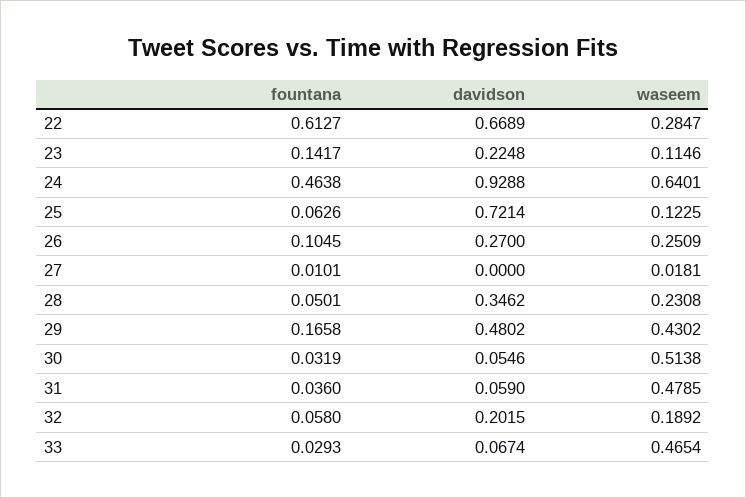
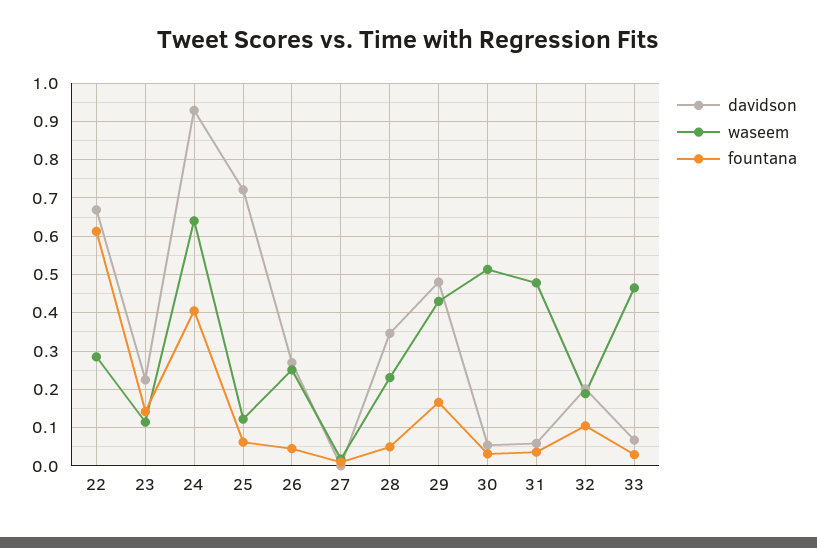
fountana, 24: 0.4638 -> 0.4
fountana, 26: 0.1045 -> 0.04
fountana, 32: 0.058 -> 0.1

